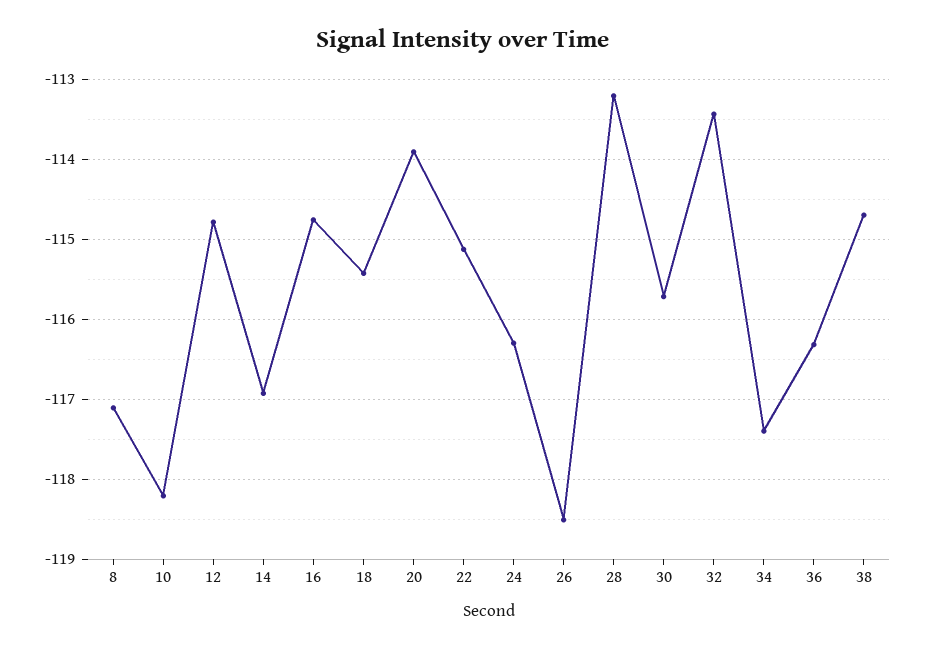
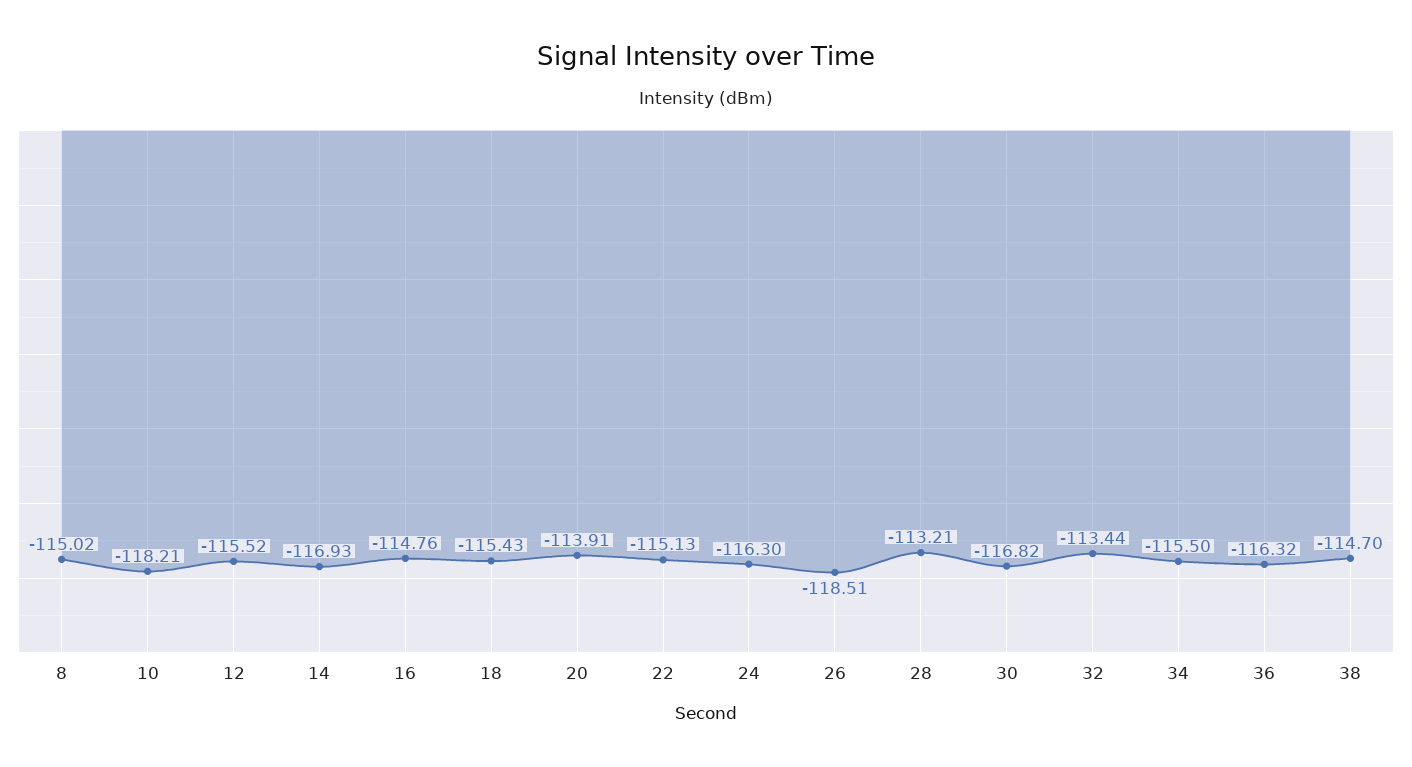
8: -117.1 -> -115.02
12: -114.8 -> -115.52
30: -115.7 -> -116.82
34: -117.4 -> -115.5

